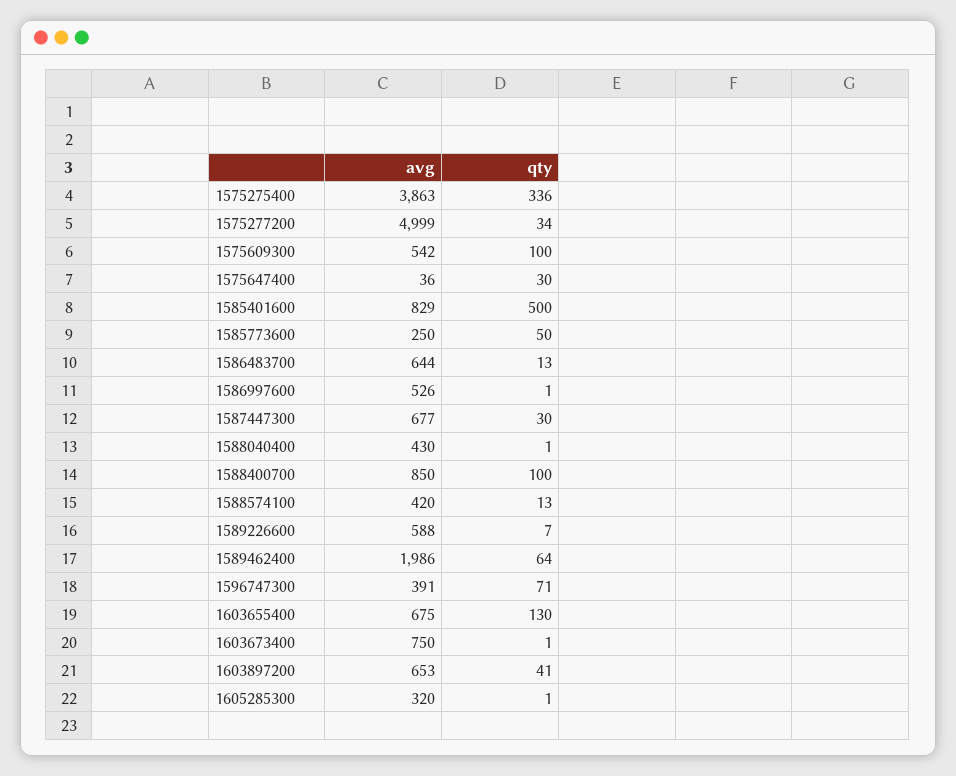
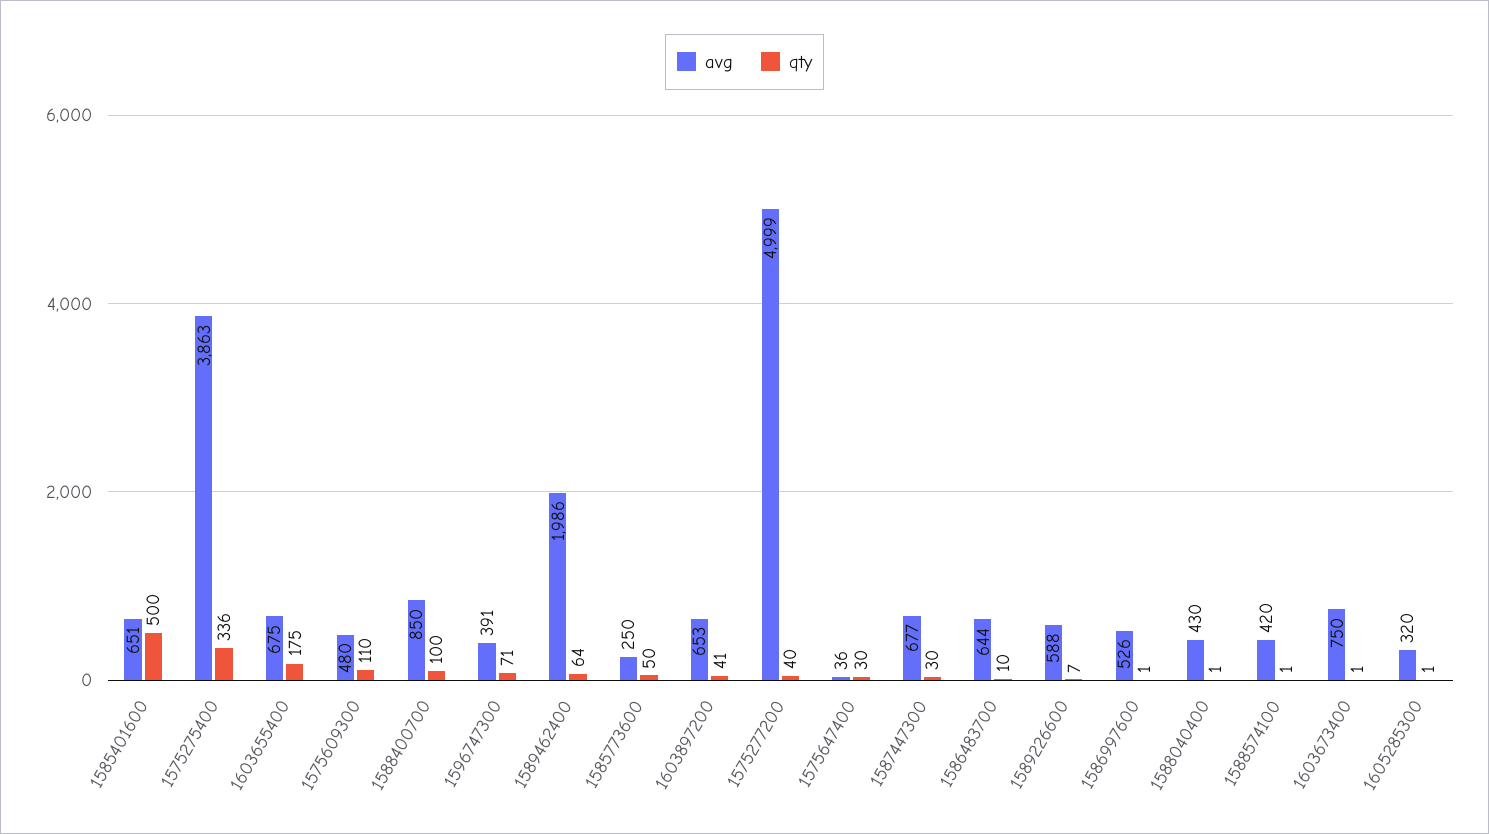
qty, 1575277200: 34 -> 40
avg, 1575609300: 542 -> 480
qty, 1575609300: 100 -> 110
avg, 1585401600: 829 -> 651
qty, 1586483700: 13 -> 10
qty, 1588574100: 13 -> 1
qty, 1603655400: 130 -> 175

